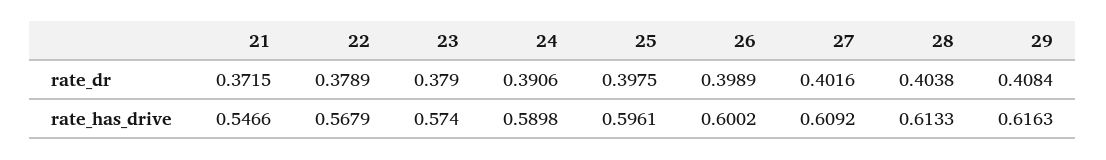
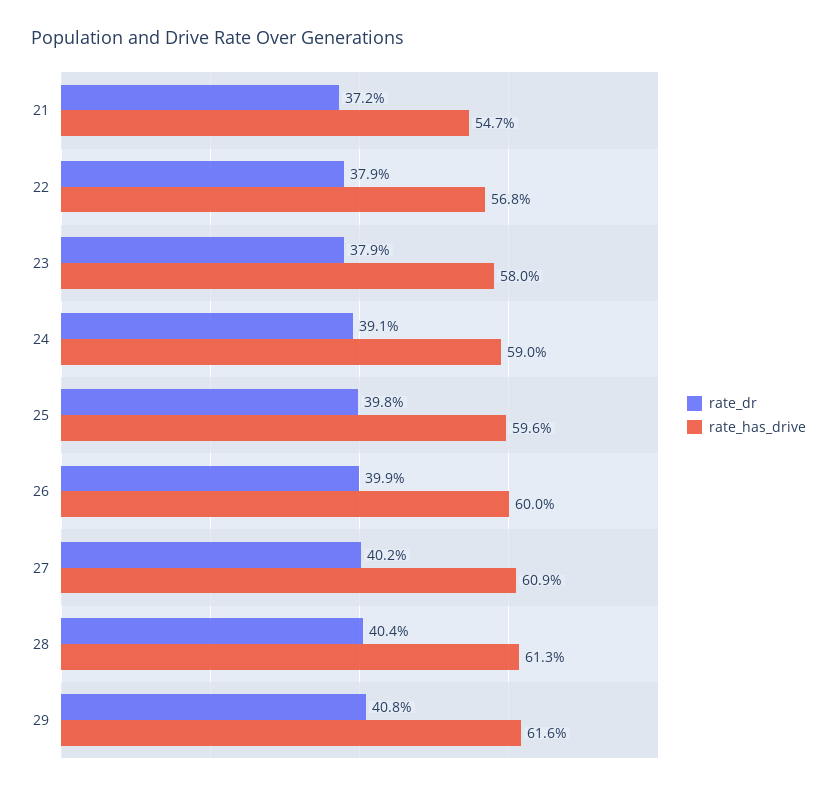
rate_has_drive, 23: 0.574 -> 0.58

